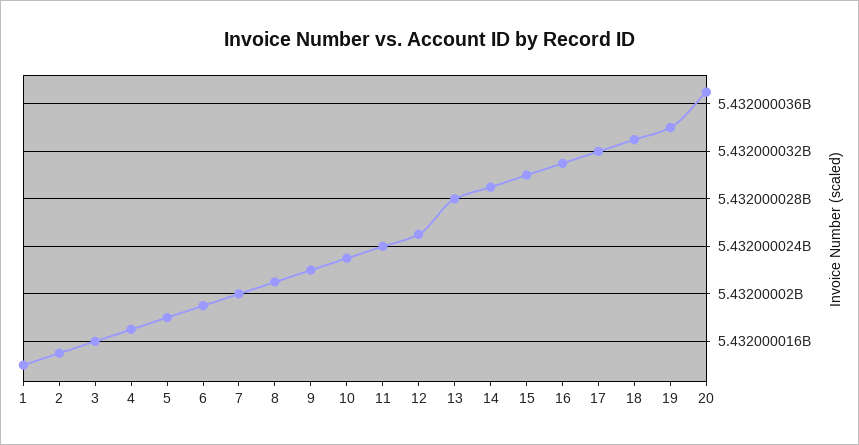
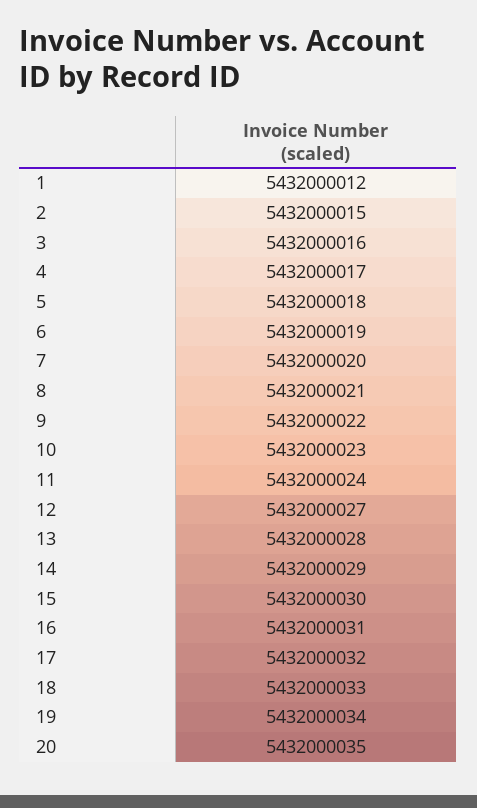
1: 5432000014 -> 5432000012
12: 5432000025 -> 5432000027
20: 5432000037 -> 5432000035

